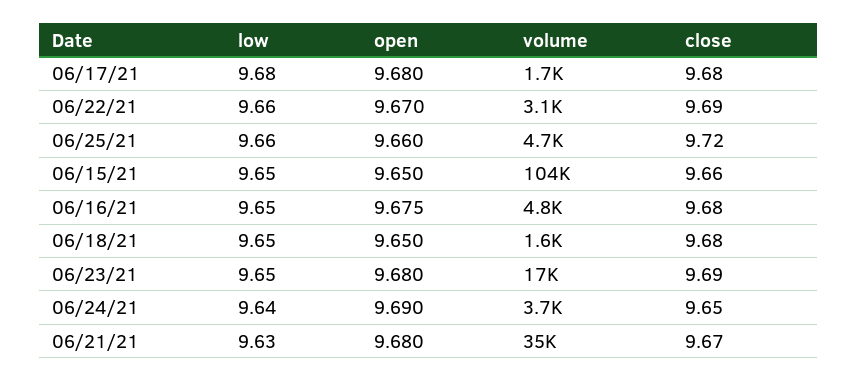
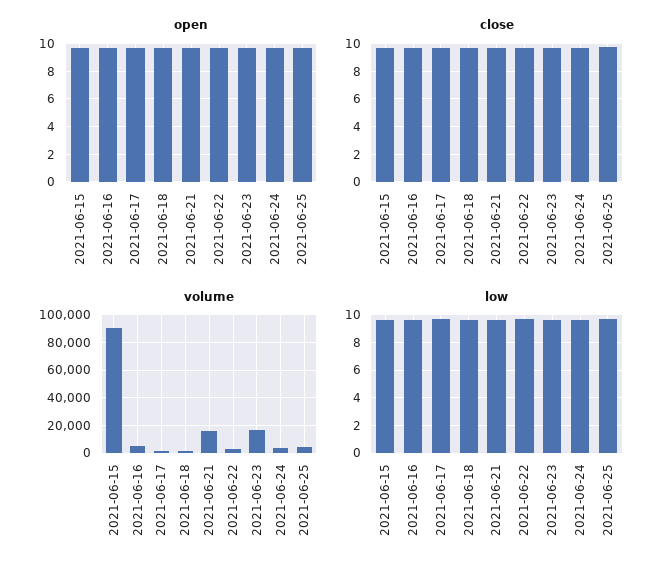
volume, 06/15/21: 104000 -> 90000
volume, 06/21/21: 35000 -> 15000

